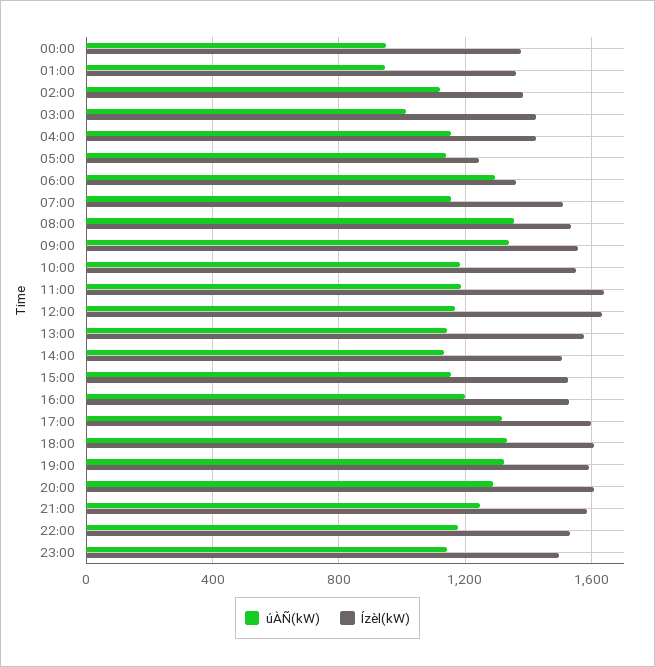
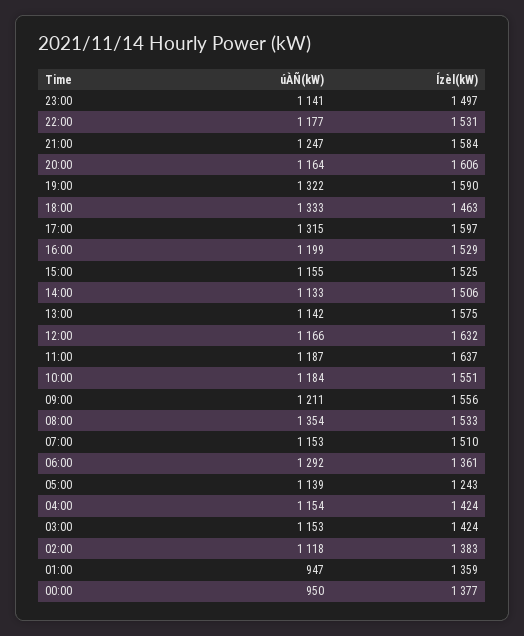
úÀÑ(kW), 03:00: 1000 -> 1153
úÀÑ(kW), 09:00: 1350 -> 1211
Ízèl(kW), 18:00: 1600 -> 1463
úÀÑ(kW), 20:00: 1300 -> 1164

